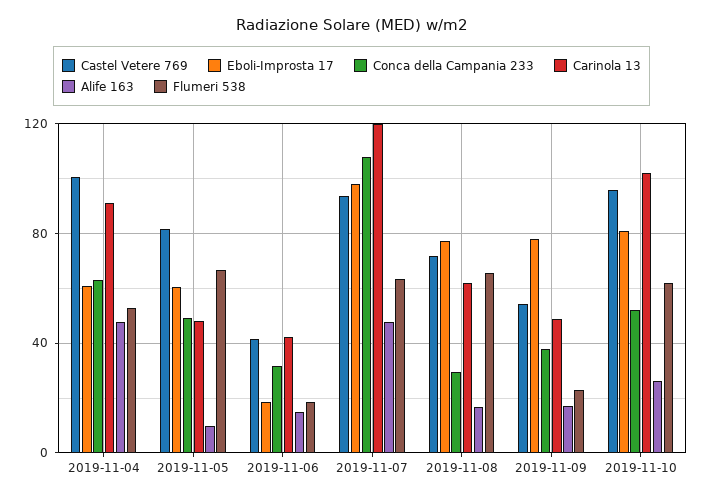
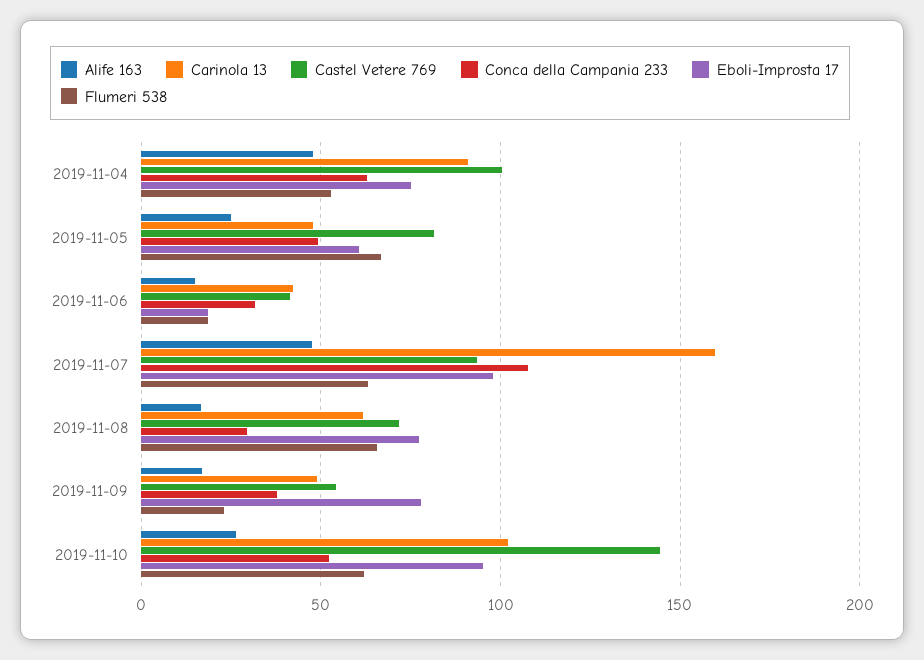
Eboli-Improsta 17, 2019-11-04: 60 -> 75
Alife 163, 2019-11-05: 10 -> 25
Carinola 13, 2019-11-07: 120 -> 160
Castel Vetere 769, 2019-11-10: 95 -> 145
Eboli-Improsta 17, 2019-11-10: 80 -> 95

